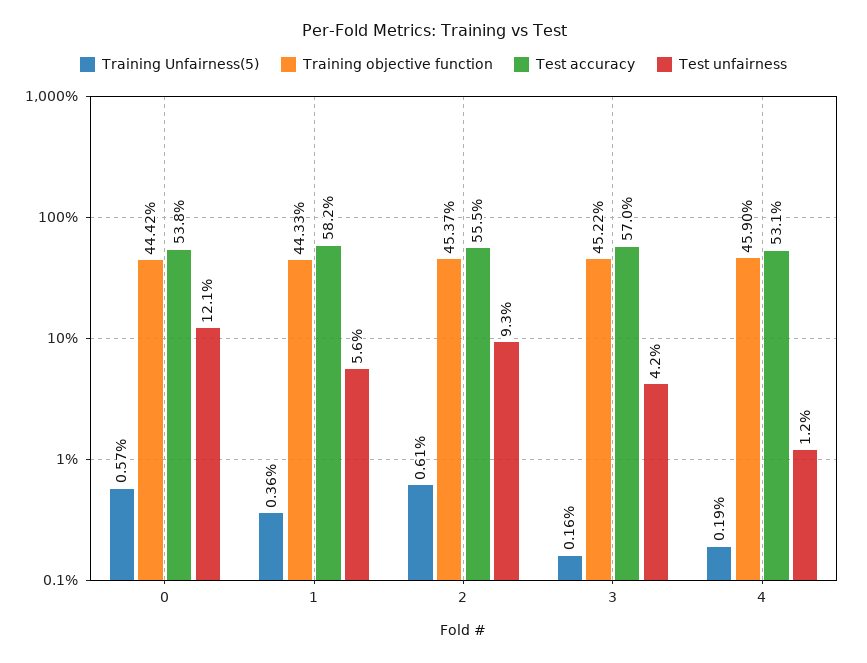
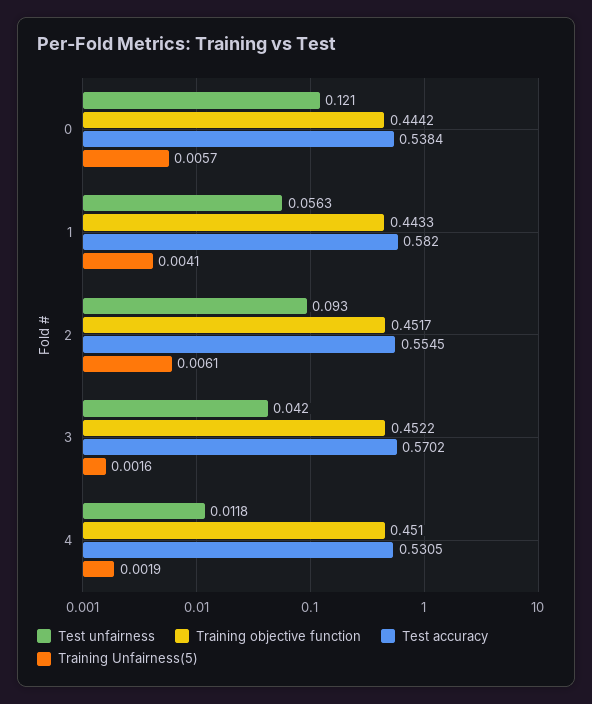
Training Unfairness(5), 1: 0.0036 -> 0.0041
Training objective function, 2: 0.4537 -> 0.4517
Training objective function, 4: 0.459 -> 0.451

